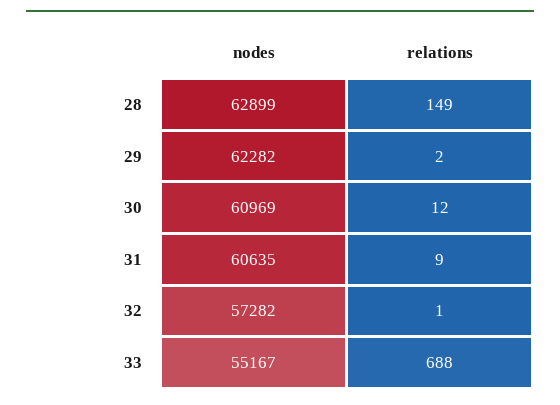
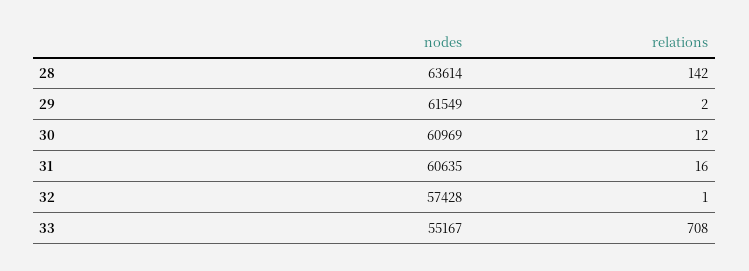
nodes, 28: 62899 -> 63614
relations, 28: 149 -> 142
nodes, 29: 62282 -> 61549
relations, 31: 9 -> 16
nodes, 32: 57282 -> 57428
relations, 33: 688 -> 708

